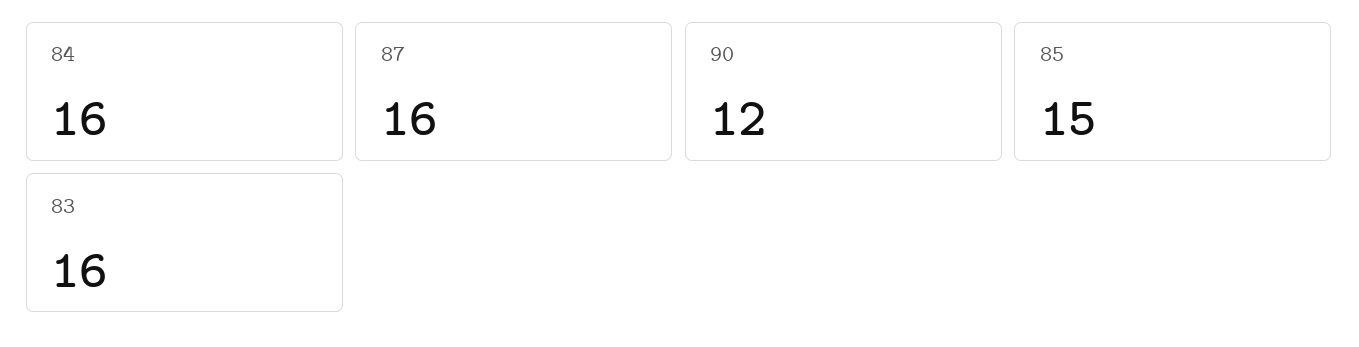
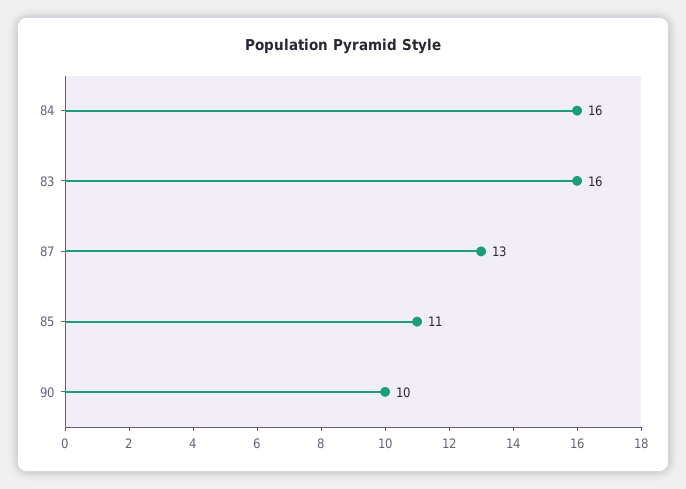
87: 16 -> 13
90: 12 -> 10
85: 15 -> 11

